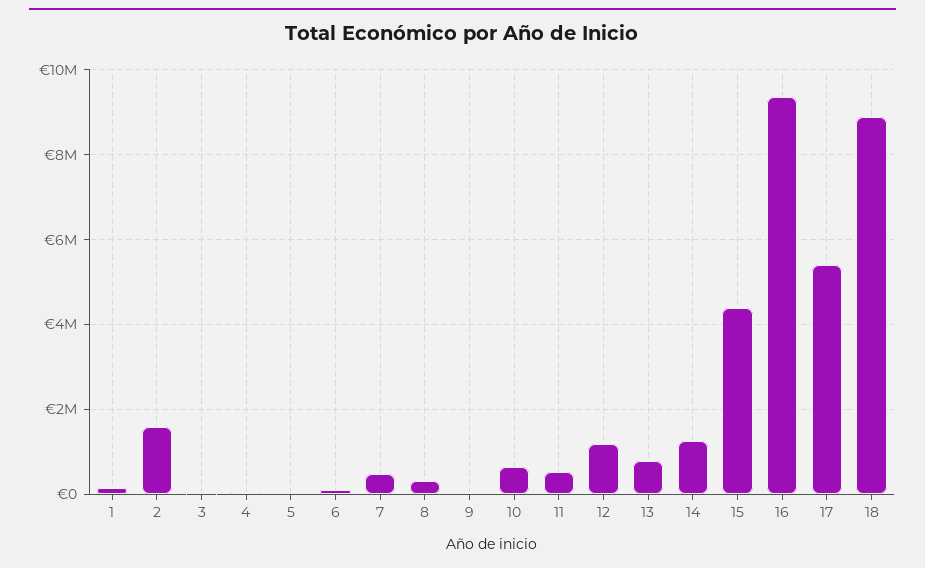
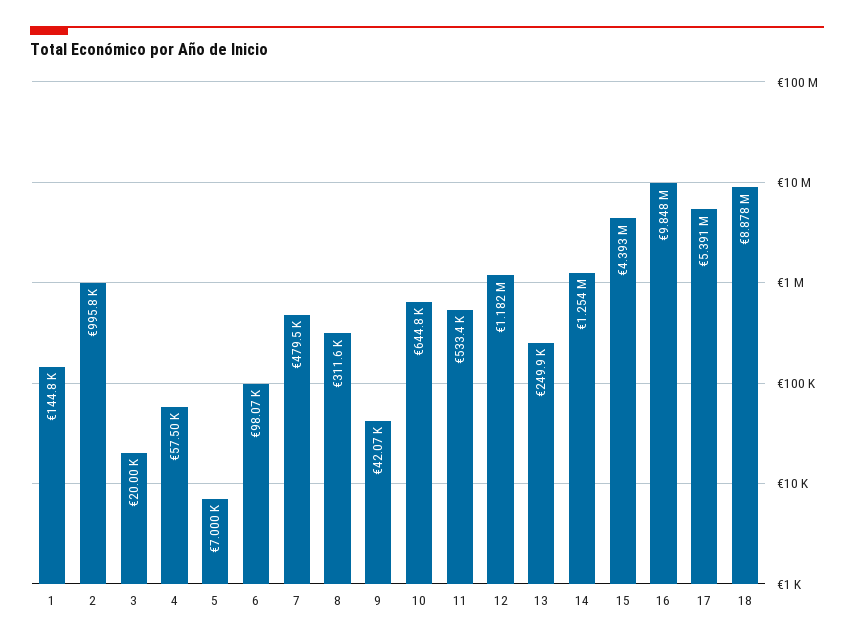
2: 1600000 -> 995800
13: 800000 -> 249900
16: 9400000 -> 9848000

